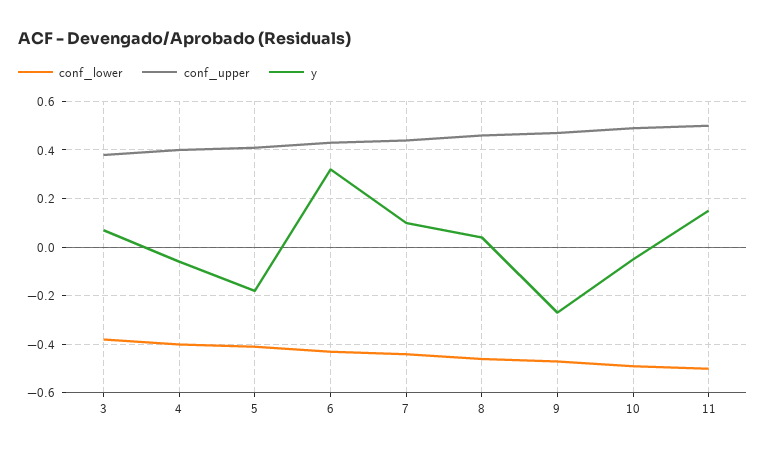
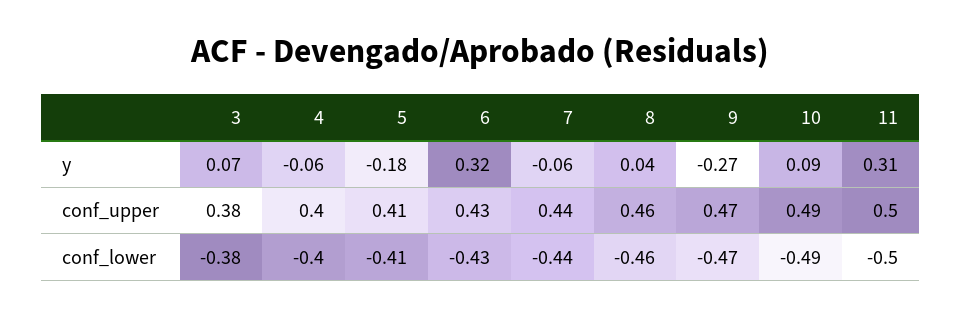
y, 7: 0.1 -> -0.06
y, 10: -0.05 -> 0.09
y, 11: 0.15 -> 0.31

